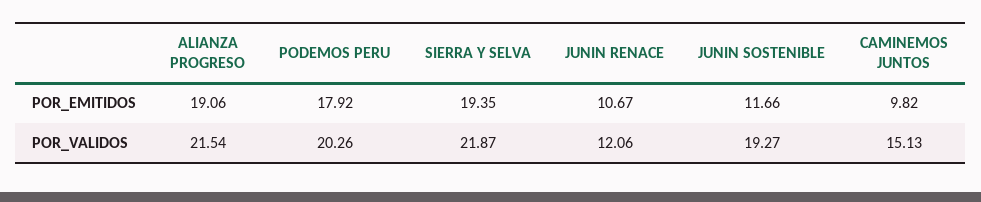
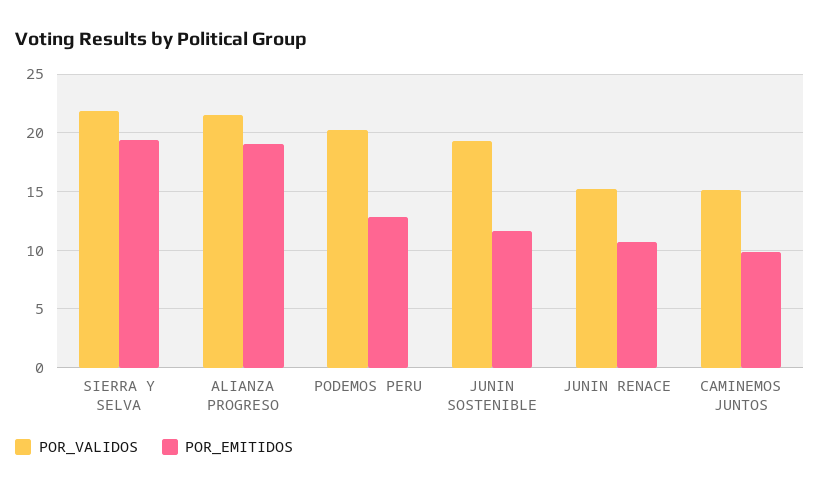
POR_EMITIDOS, PODEMOS PERU: 17.92 -> 13
POR_VALIDOS, JUNIN RENACE: 12.06 -> 15

